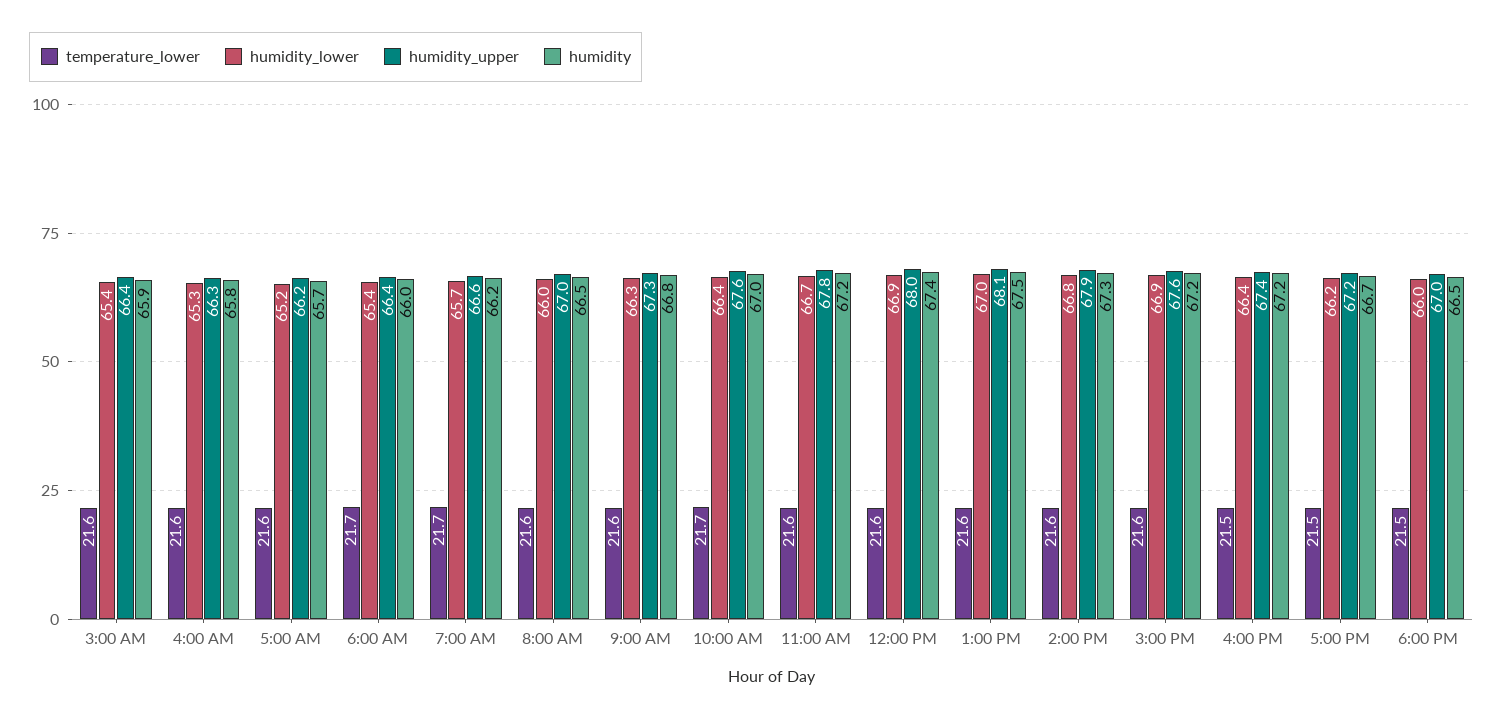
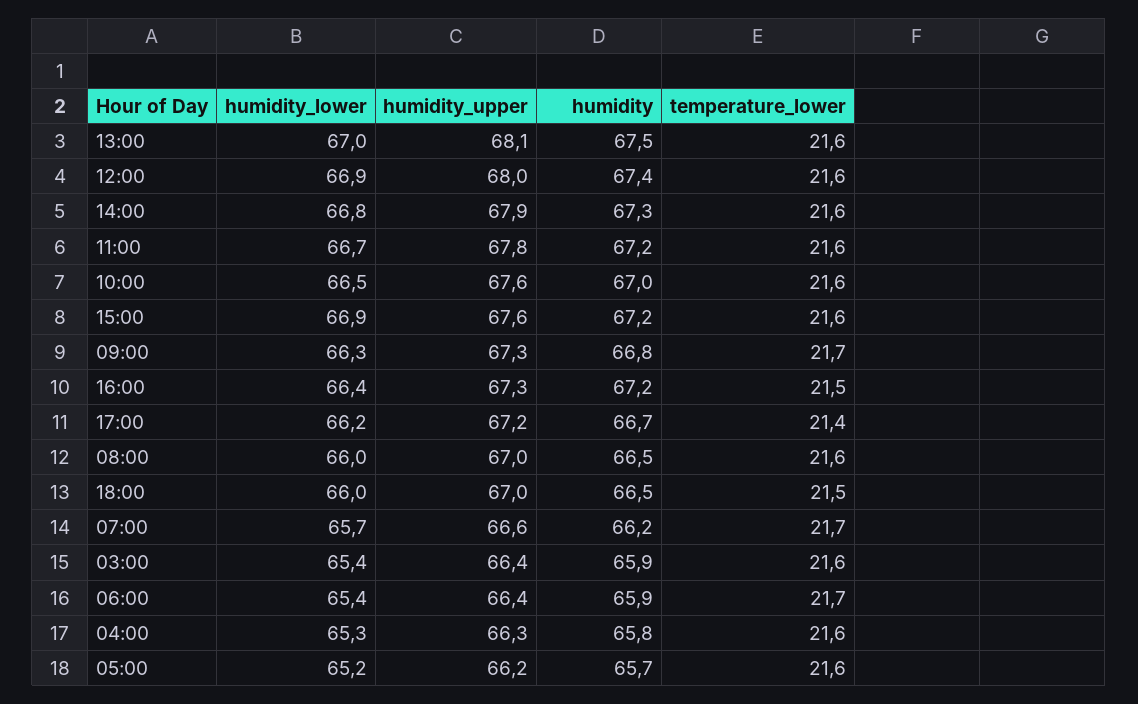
humidity, 6:00 AM: 66 -> 65.9
temperature_lower, 9:00 AM: 21.6 -> 21.7
temperature_lower, 10:00 AM: 21.7 -> 21.6
humidity_lower, 10:00 AM: 66.4 -> 66.5
humidity_upper, 4:00 PM: 67.4 -> 67.3
temperature_lower, 5:00 PM: 21.5 -> 21.4

